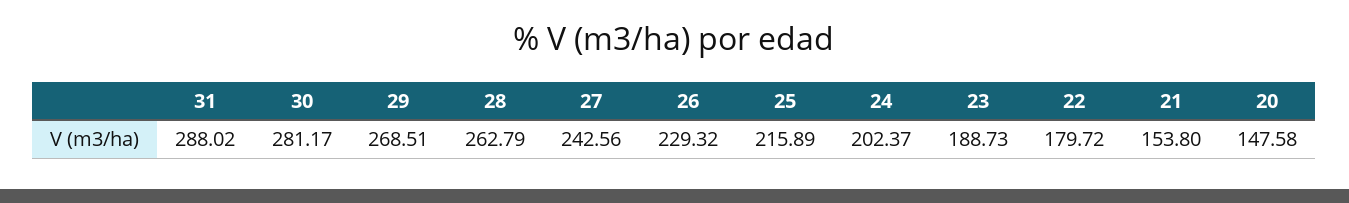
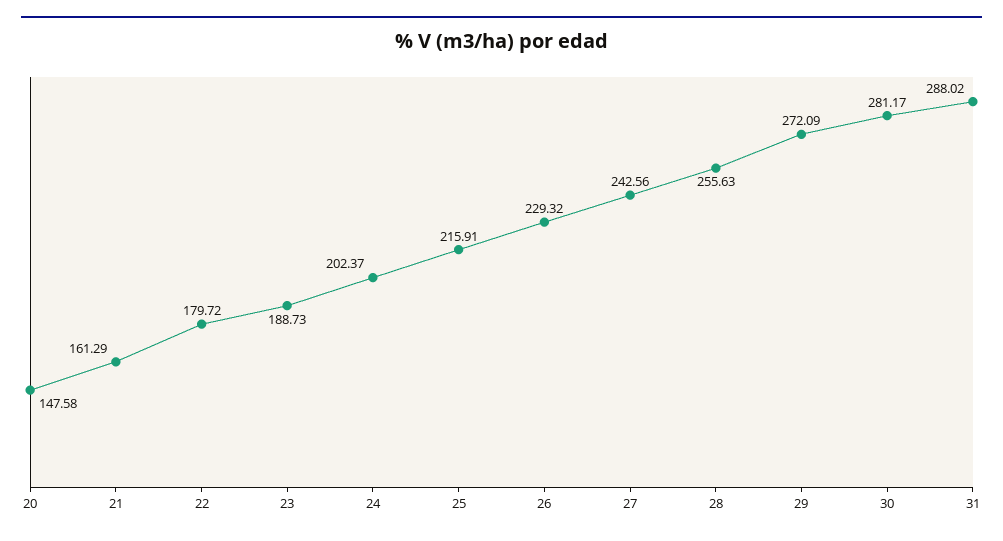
29: 268.51 -> 272.09
28: 262.79 -> 255.63
25: 215.89 -> 215.91
21: 153.8 -> 161.29

